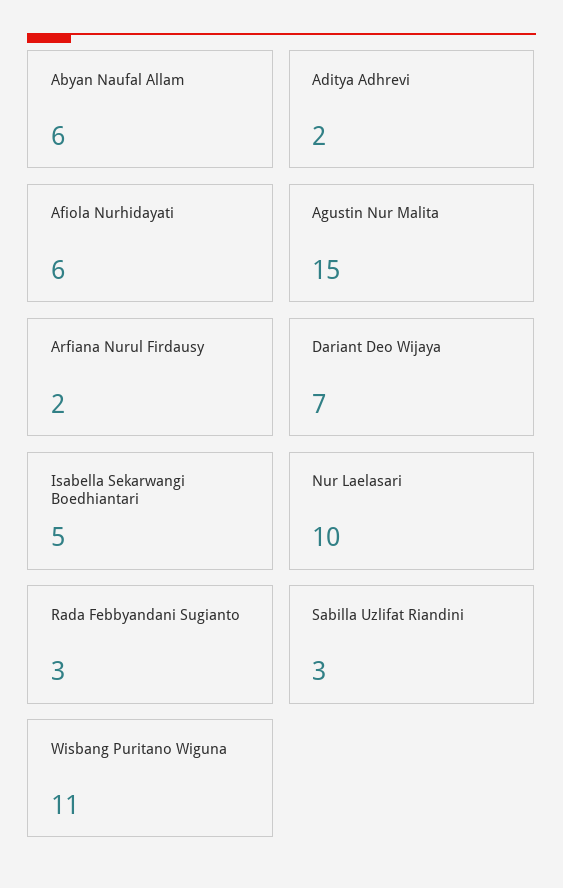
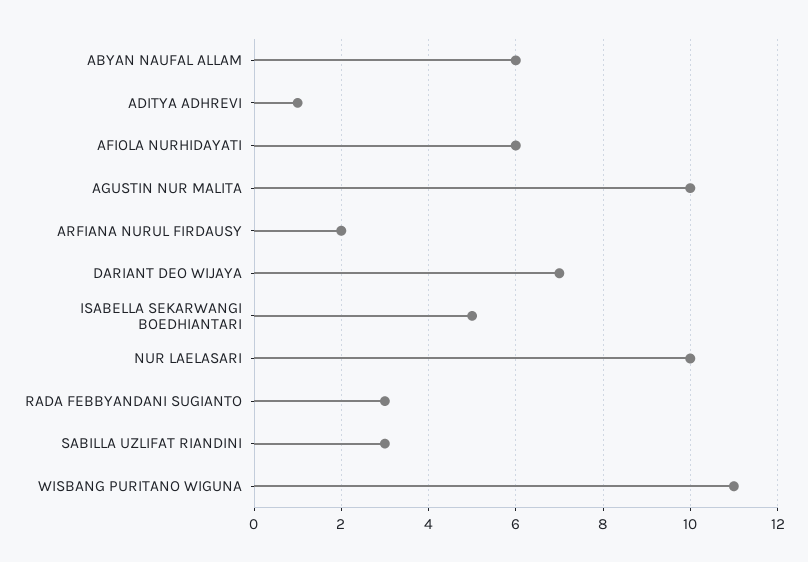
Aditya Adhrevi: 2 -> 1
Agustin Nur Malita: 15 -> 10

